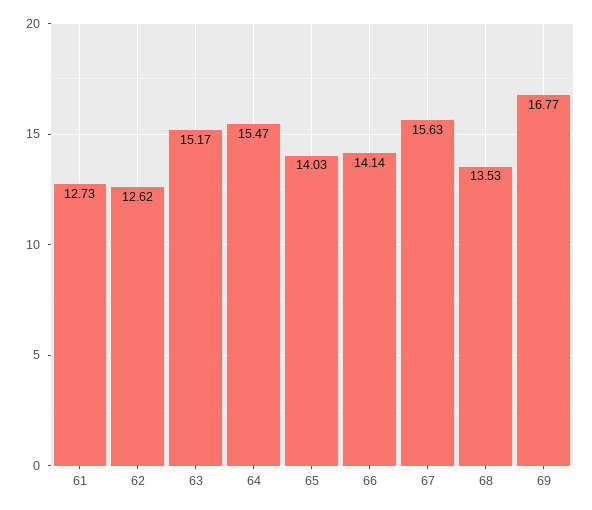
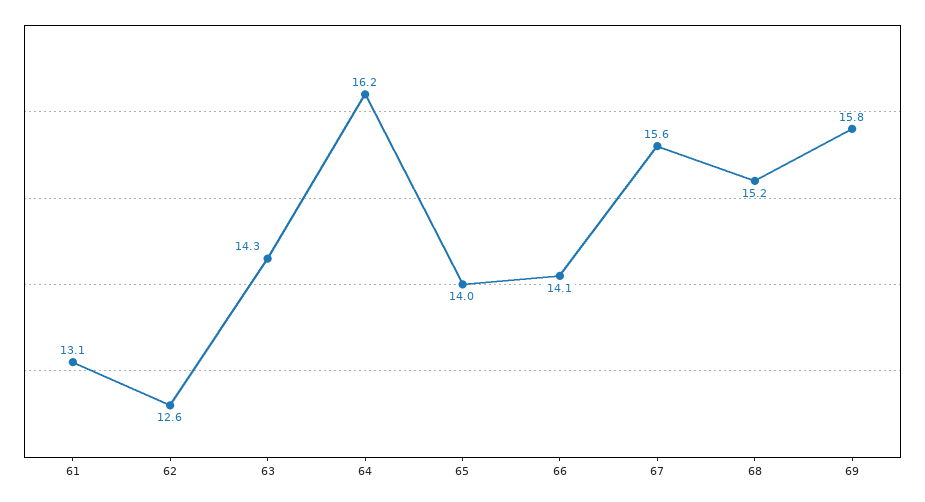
61: 12.73 -> 13.1
63: 15.17 -> 14.3
64: 15.47 -> 16.2
68: 13.53 -> 15.2
69: 16.77 -> 15.8

